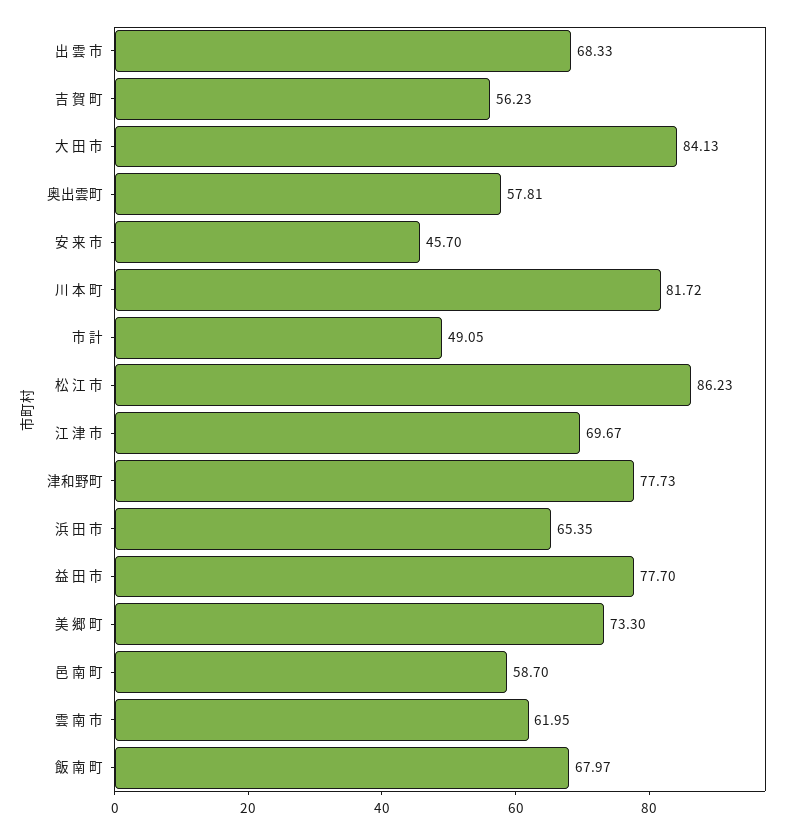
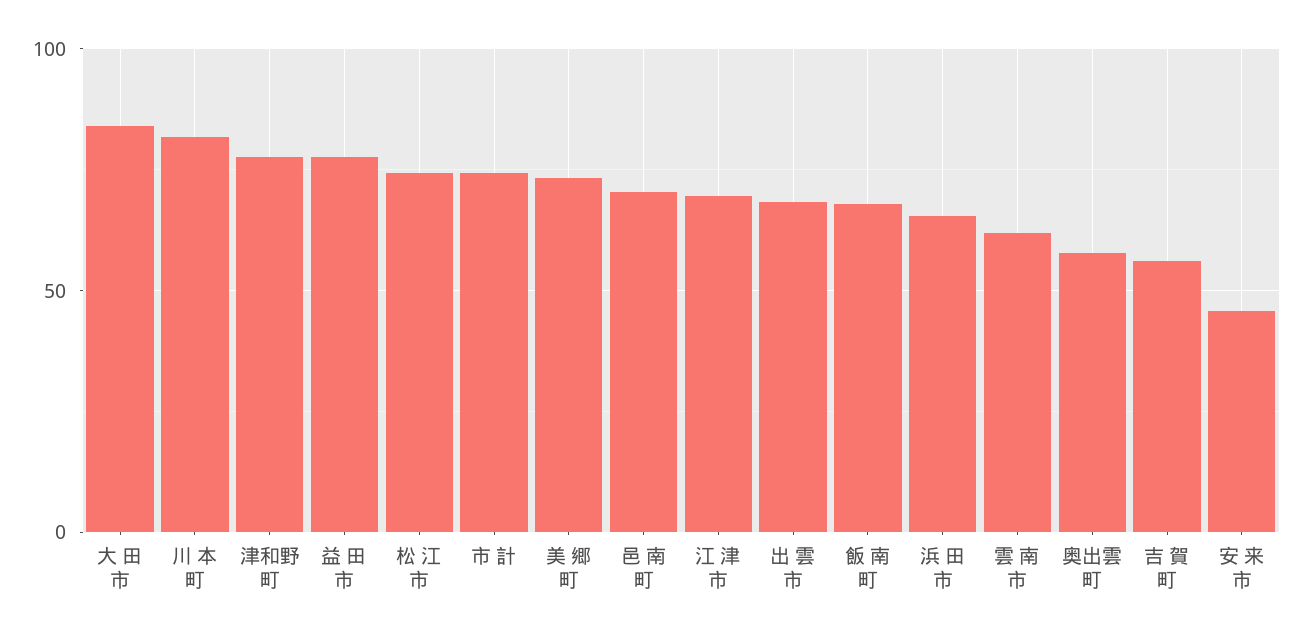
市 計: 49.05 -> 75
松 江 市: 86.23 -> 75
邑 南 町: 58.7 -> 70

